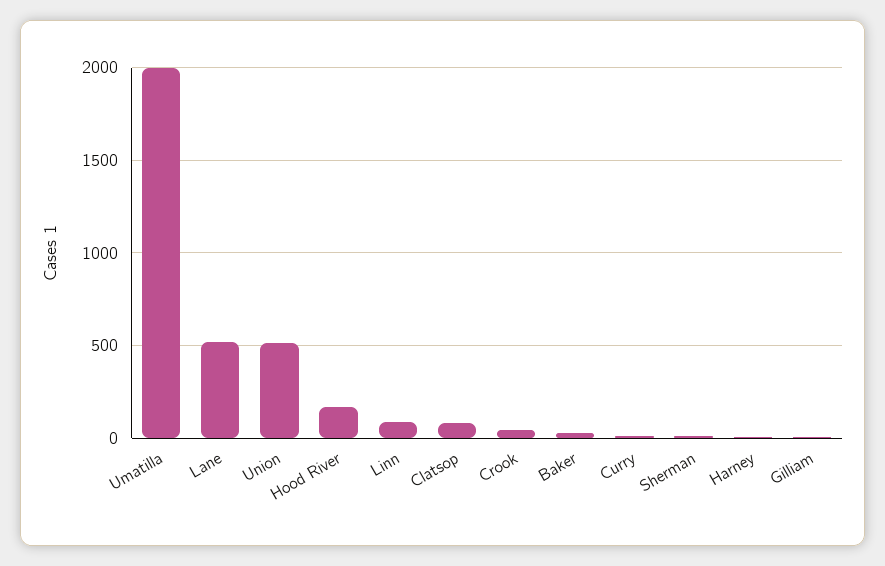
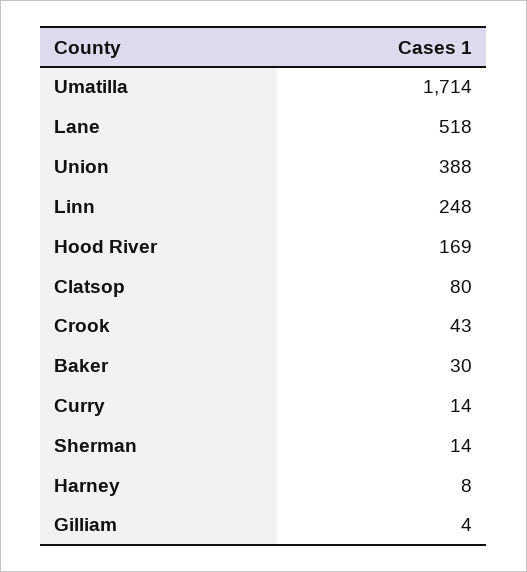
Umatilla: 2000 -> 1714
Union: 500 -> 388
Linn: 100 -> 248

